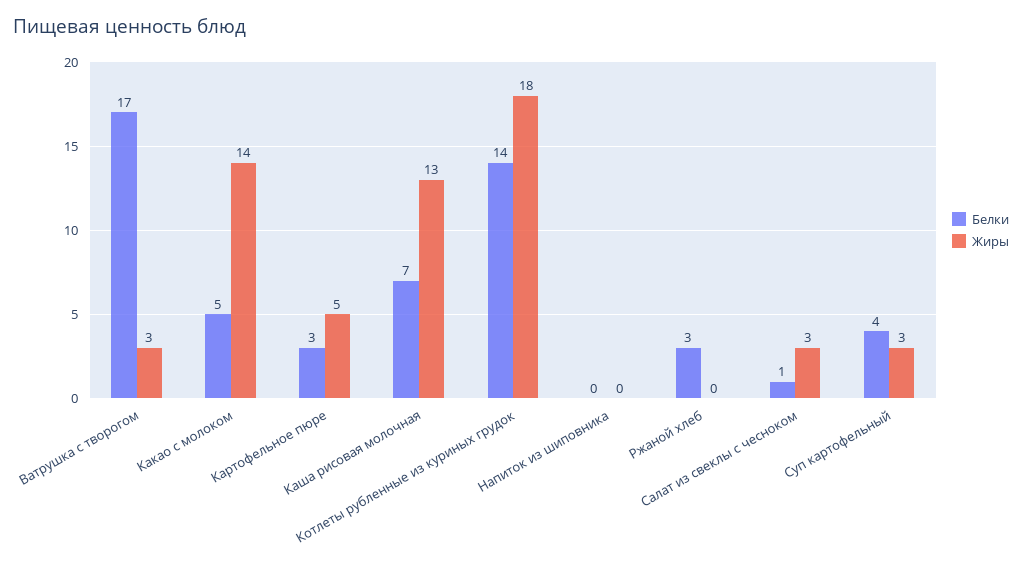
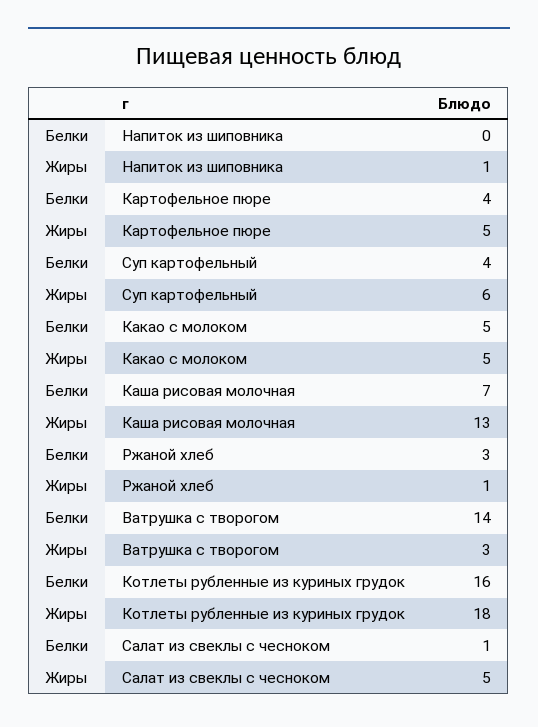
Белки, Ватрушка с творогом: 17 -> 14
Жиры, Какао с молоком: 14 -> 5
Белки, Картофельное пюре: 3 -> 4
Белки, Котлеты рубленные из куриных грудок: 14 -> 16
Жиры, Напиток из шиповника: 0 -> 1
Жиры, Ржаной хлеб: 0 -> 1
Жиры, Салат из свеклы с чесноком: 3 -> 5
Жиры, Суп картофельный: 3 -> 6

